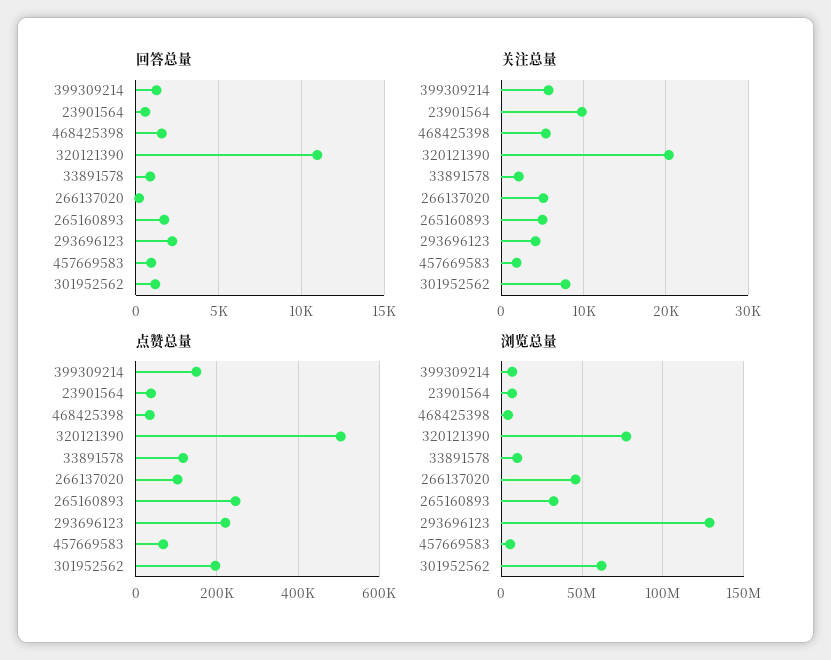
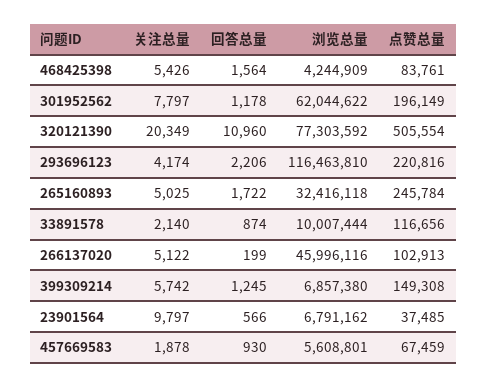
点赞总量, 468425398: 40000 -> 83761
浏览总量, 293696123: 130000000 -> 116463810

